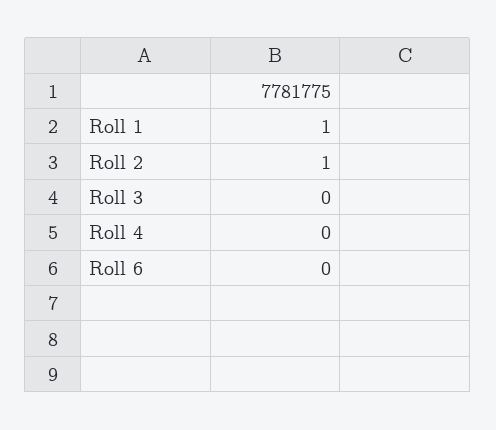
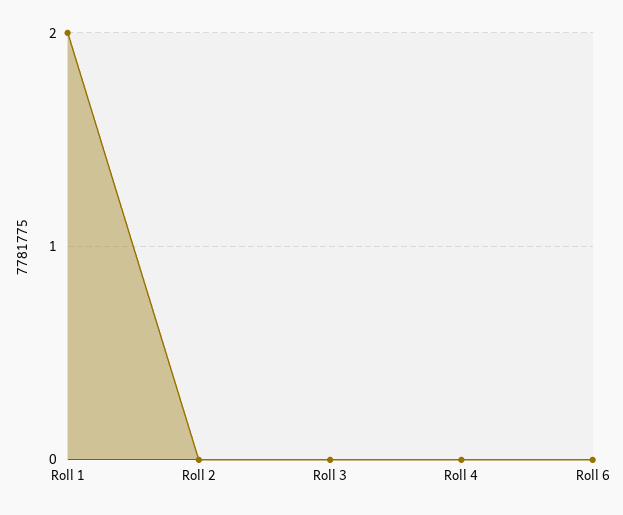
Roll 1: 1 -> 2
Roll 2: 1 -> 0

